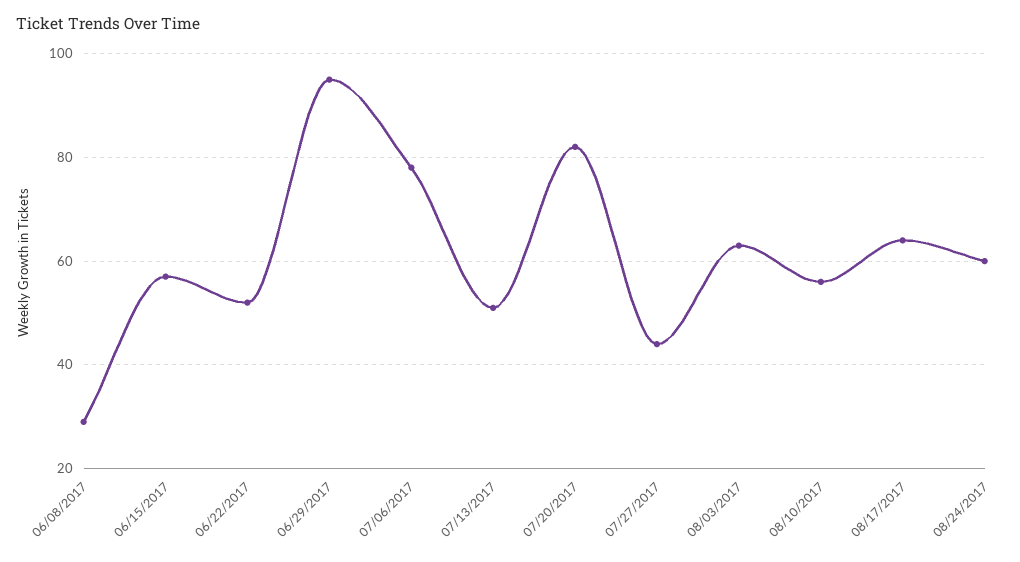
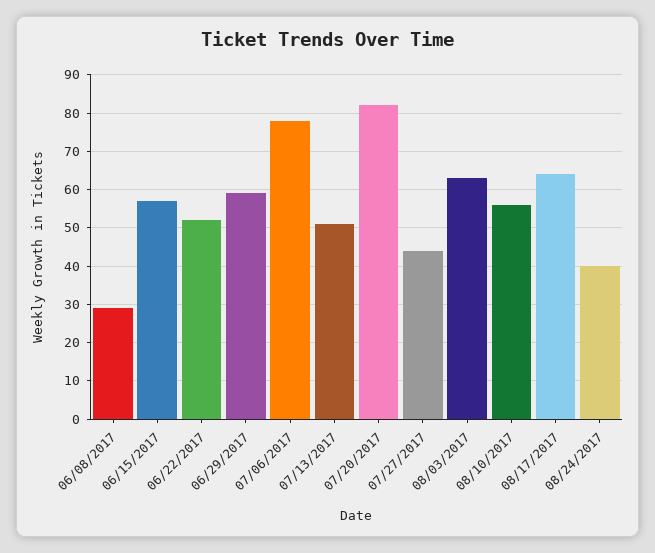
06/29/2017: 95 -> 60
08/24/2017: 60 -> 40

